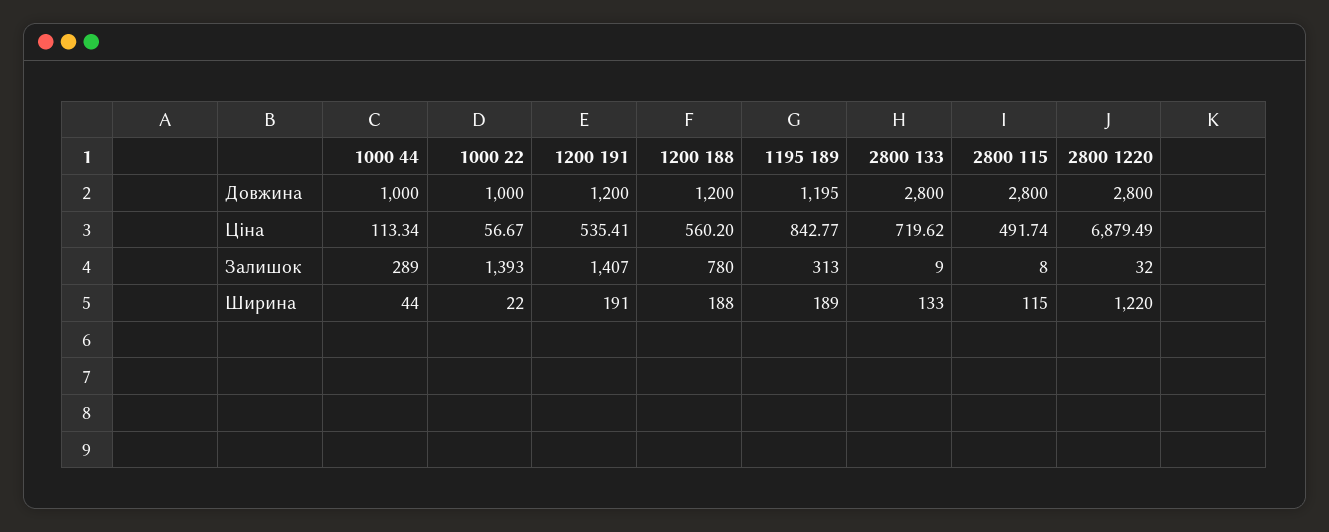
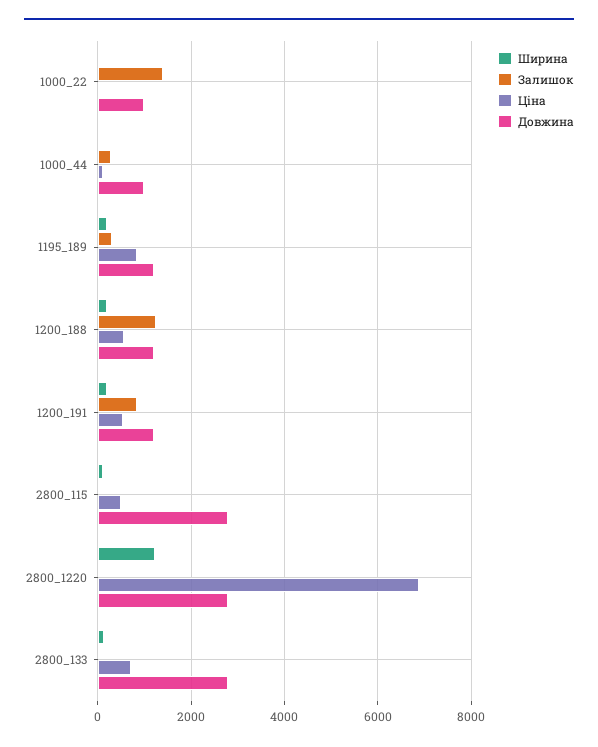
Залишок, 1200 191: 1407 -> 800
Залишок, 1200 188: 780 -> 1200

